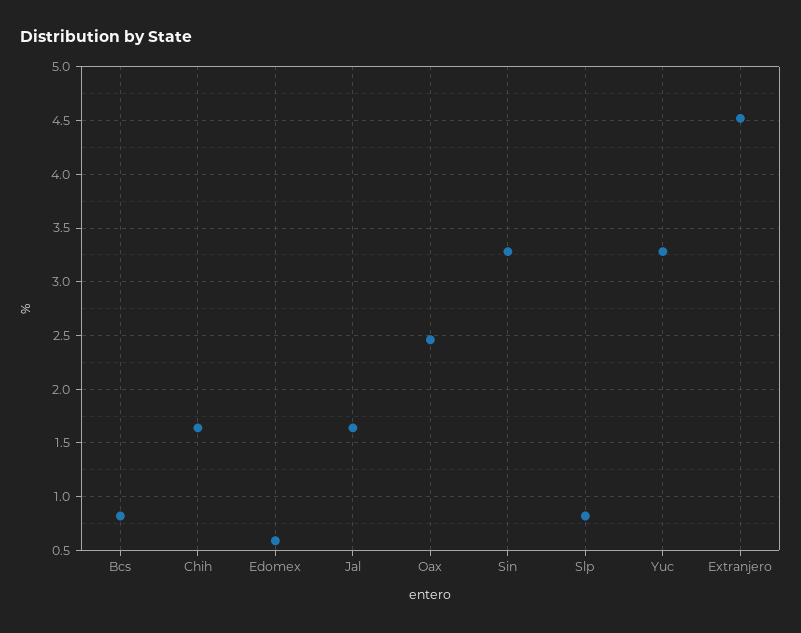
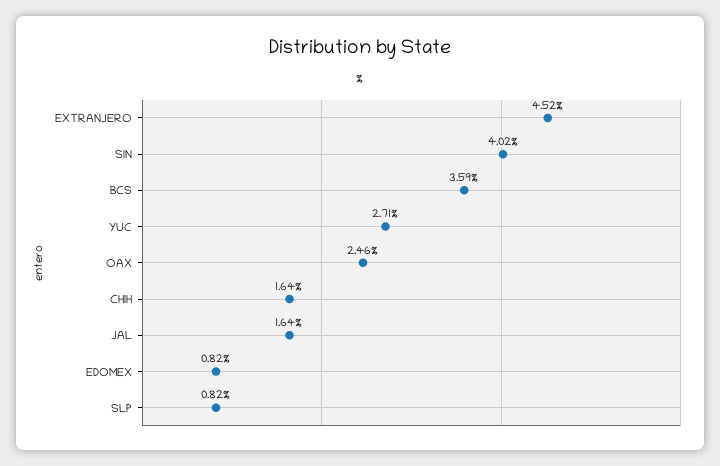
Bcs: 0.8 -> 3.59
Edomex: 0.6 -> 0.82
Sin: 3.3 -> 4.02
Yuc: 3.3 -> 2.71

